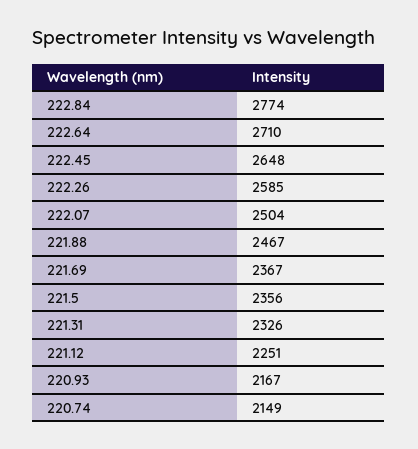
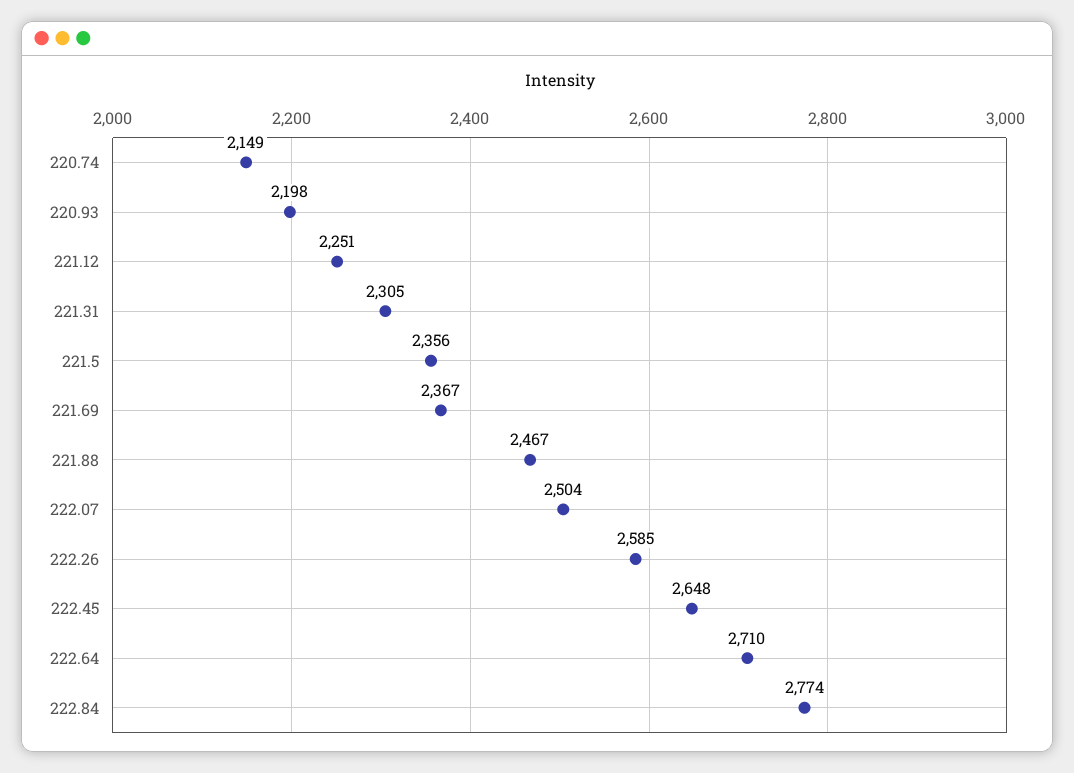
221.31: 2326 -> 2305
220.93: 2167 -> 2198

